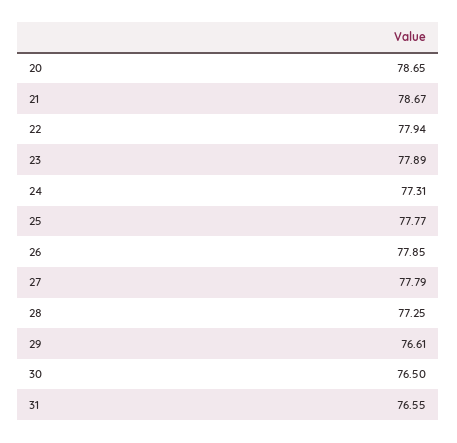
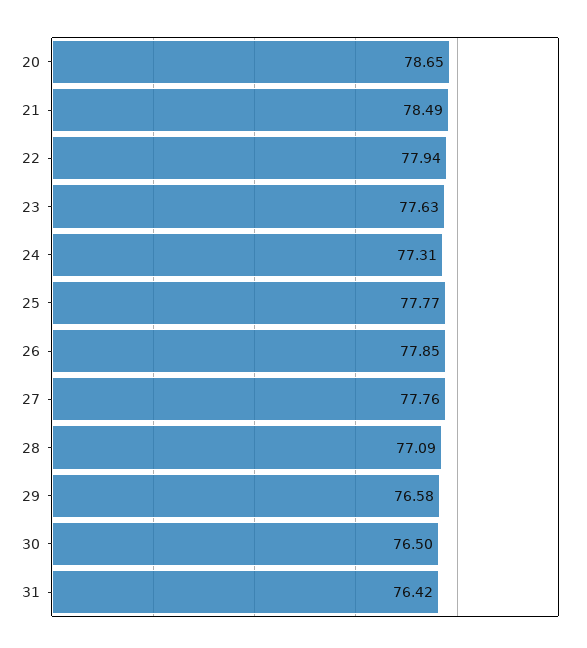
21: 78.67 -> 78.49
23: 77.89 -> 77.63
27: 77.79 -> 77.76
28: 77.25 -> 77.09
29: 76.61 -> 76.58
31: 76.55 -> 76.42

